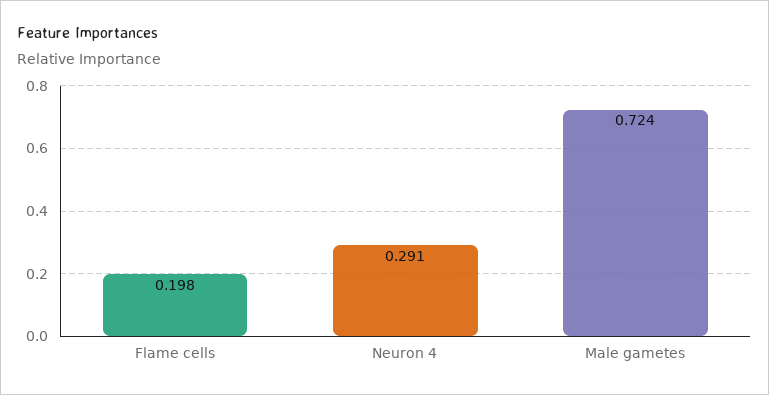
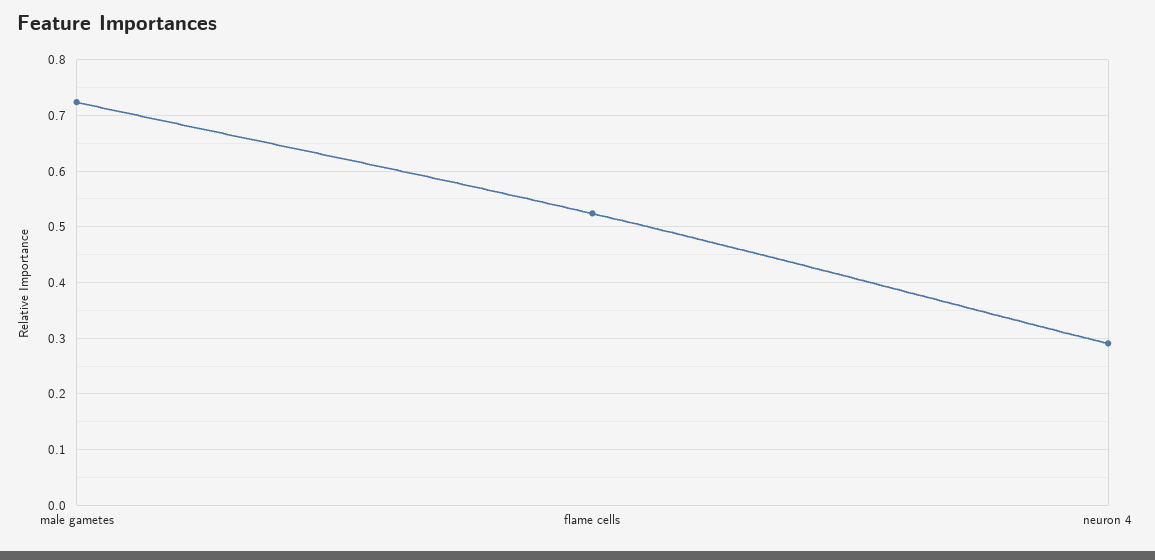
Flame cells: 0.198 -> 0.52

